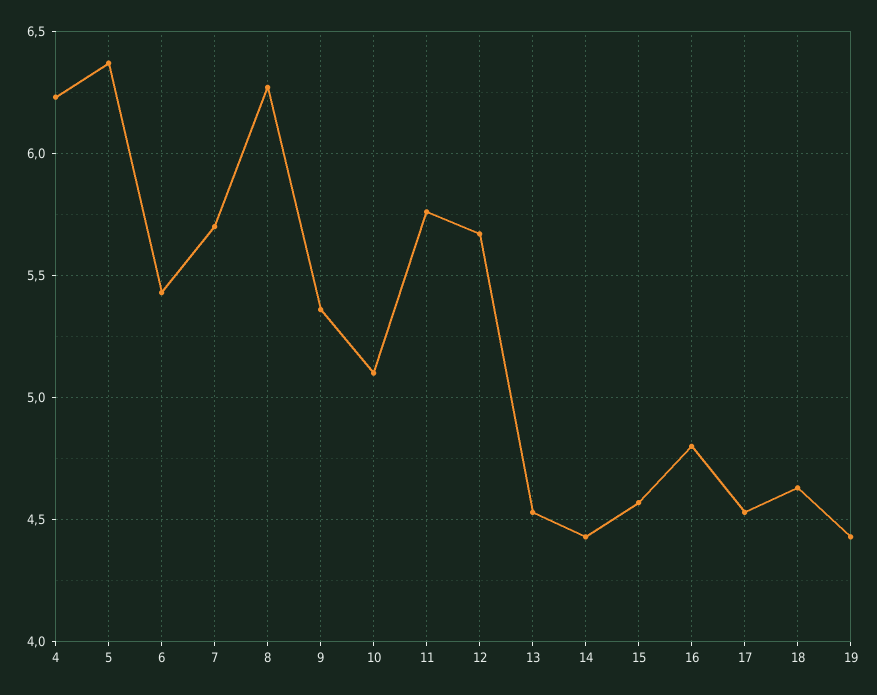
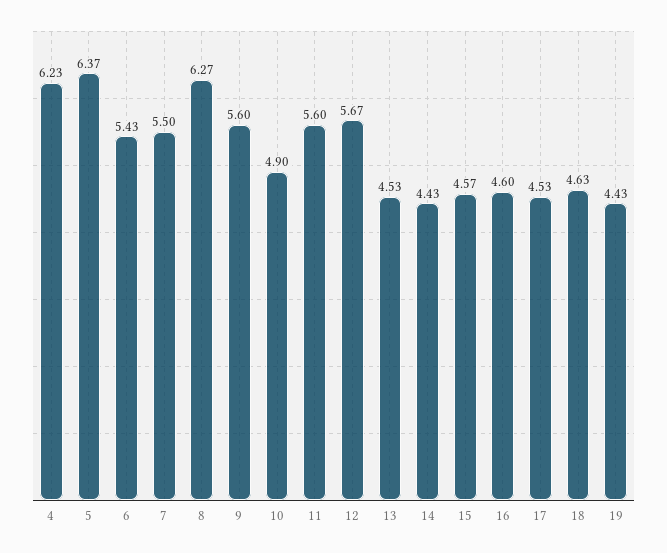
7: 5.7 -> 5.5
9: 5.35 -> 5.6
10: 5.1 -> 4.9
11: 5.75 -> 5.6
16: 4.8 -> 4.6

